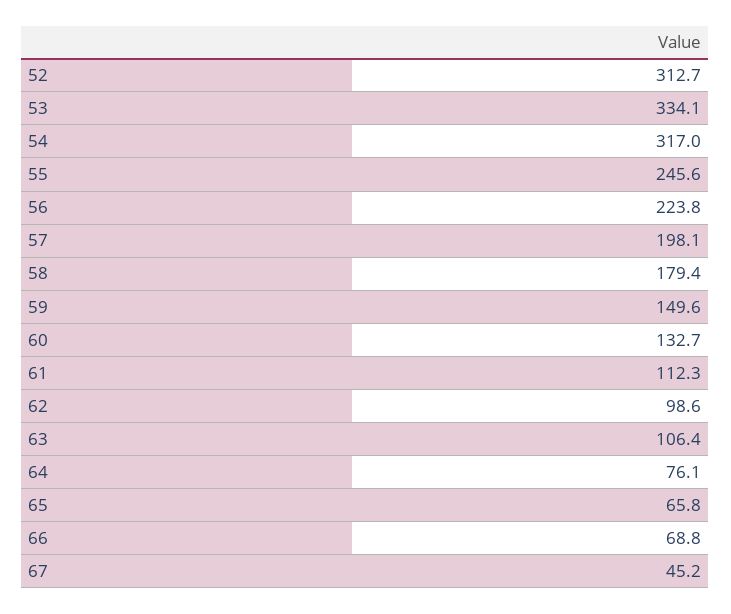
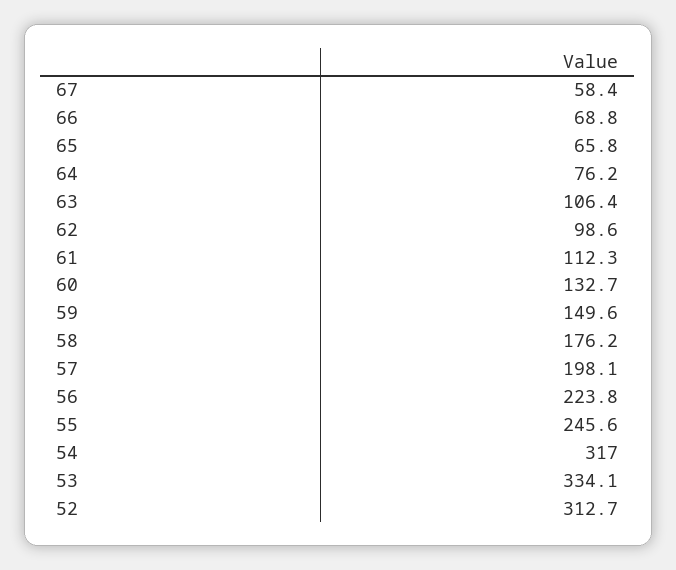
58: 179.4 -> 176.2
64: 76.1 -> 76.2
67: 45.2 -> 58.4

